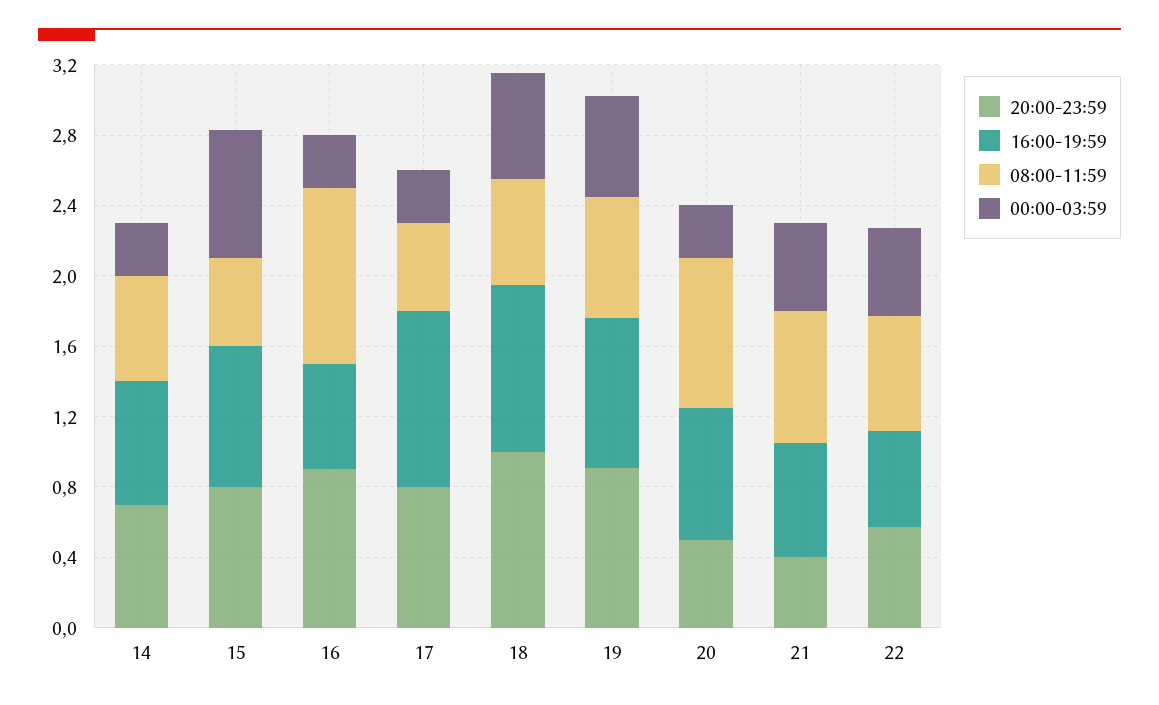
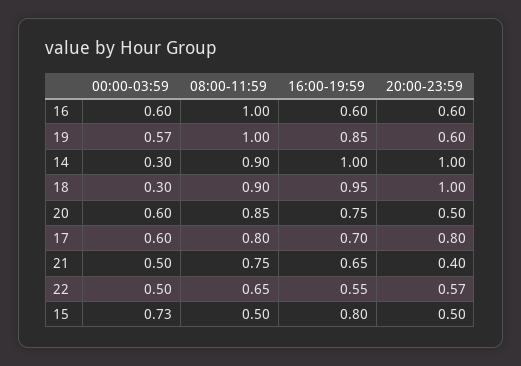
20:00-23:59, 14: 0.7 -> 1
16:00-19:59, 14: 0.7 -> 1
08:00-11:59, 14: 0.6 -> 0.9
20:00-23:59, 15: 0.8 -> 0.5
20:00-23:59, 16: 0.9 -> 0.6
00:00-03:59, 16: 0.3 -> 0.6
16:00-19:59, 17: 1 -> 0.7
08:00-11:59, 17: 0.5 -> 0.8
00:00-03:59, 17: 0.3 -> 0.6
08:00-11:59, 18: 0.6 -> 0.9
00:00-03:59, 18: 0.6 -> 0.3
20:00-23:59, 19: 0.9 -> 0.6
08:00-11:59, 19: 0.7 -> 1
00:00-03:59, 20: 0.3 -> 0.6

